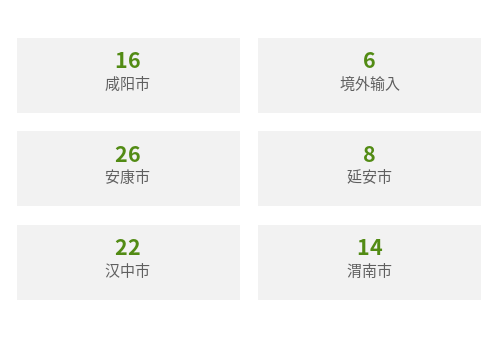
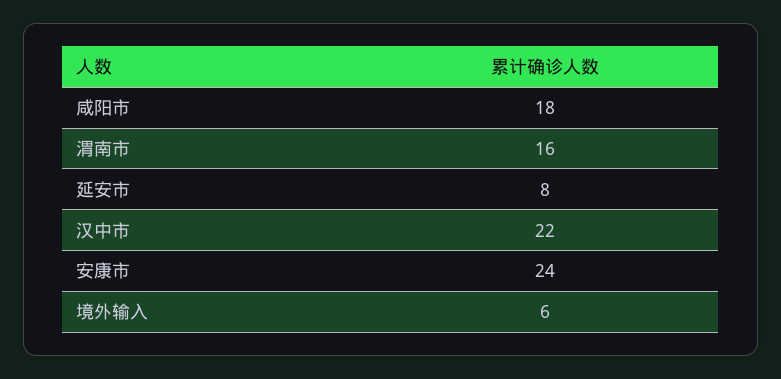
咸阳市: 16 -> 18
安康市: 26 -> 24
渭南市: 14 -> 16

